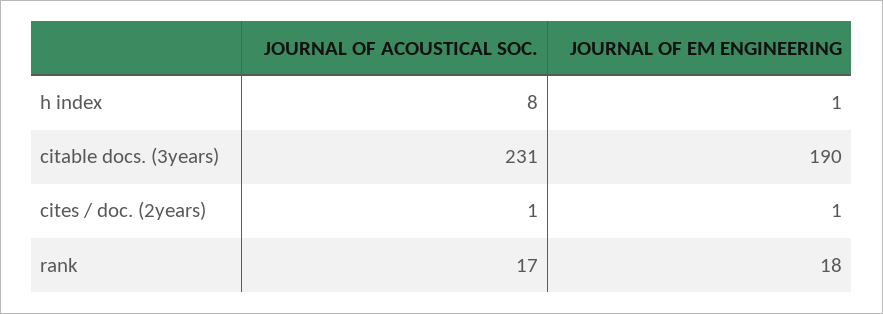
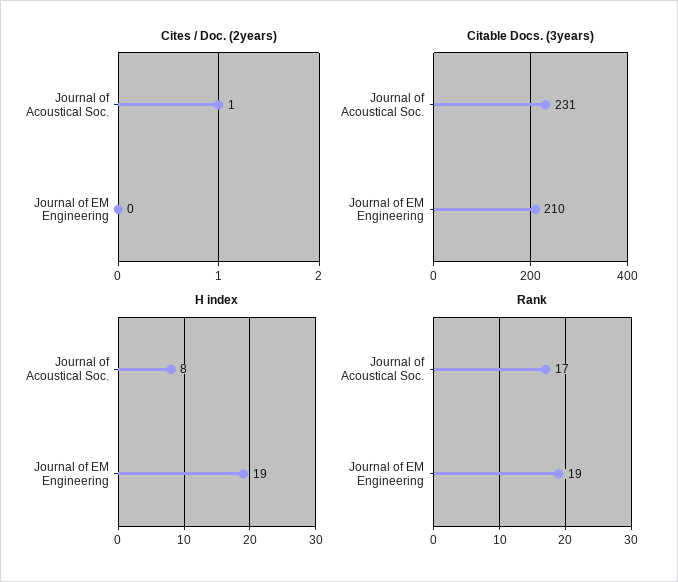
h index, JOURNAL OF EM ENGINEERING: 1 -> 19
citable docs. (3years), JOURNAL OF EM ENGINEERING: 190 -> 210
cites / doc. (2years), JOURNAL OF EM ENGINEERING: 1 -> 0
rank, JOURNAL OF EM ENGINEERING: 18 -> 19

